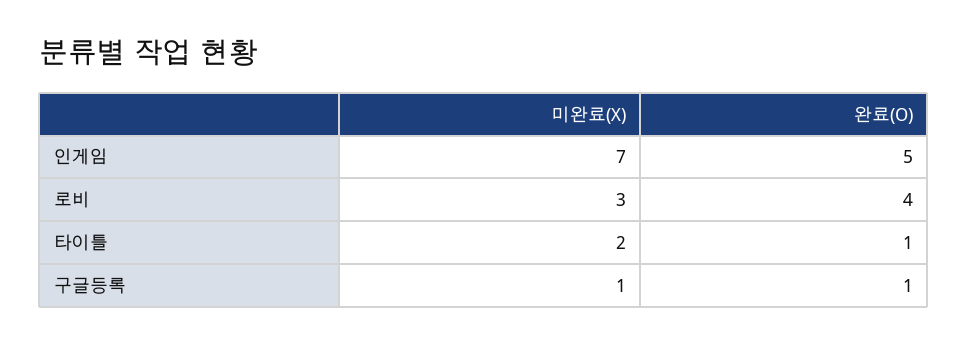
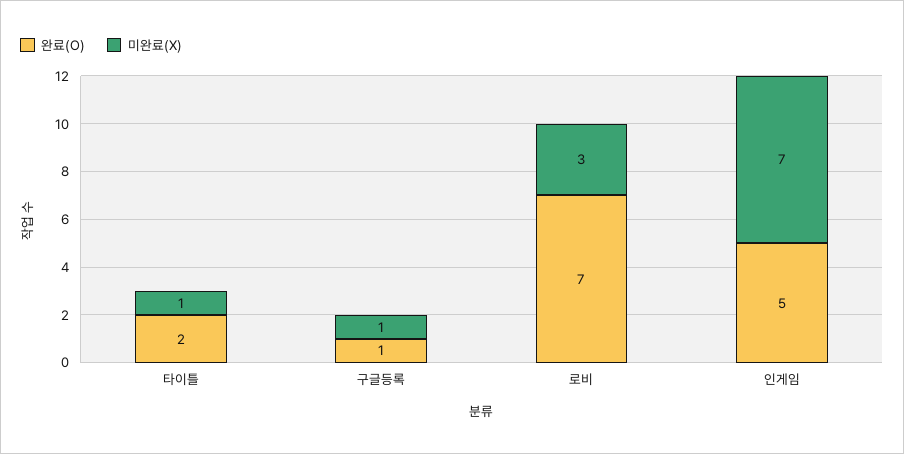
완료(O), 로비: 4 -> 7
미완료(X), 타이틀: 2 -> 1
완료(O), 타이틀: 1 -> 2

